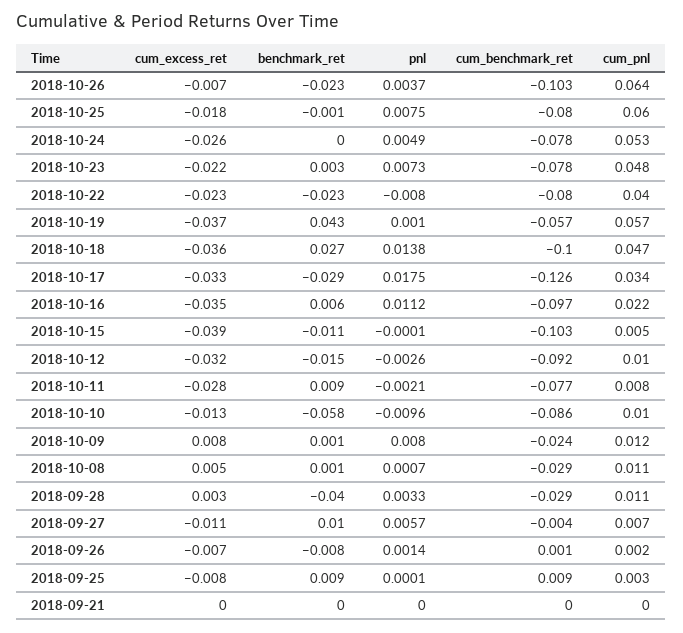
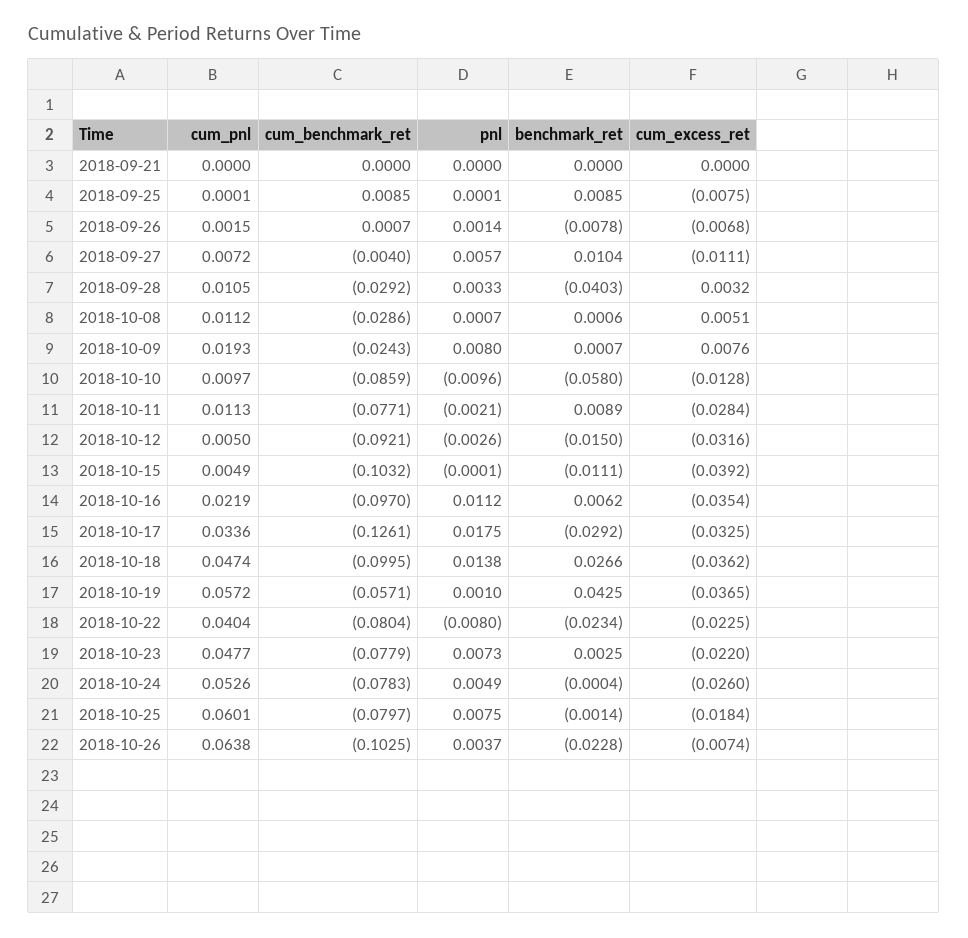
cum_pnl, 2018-10-12: 0.01 -> 0.005
cum_pnl, 2018-10-11: 0.008 -> 0.0113
cum_pnl, 2018-10-09: 0.012 -> 0.0193
cum_pnl, 2018-09-25: 0.003 -> 0.0001

